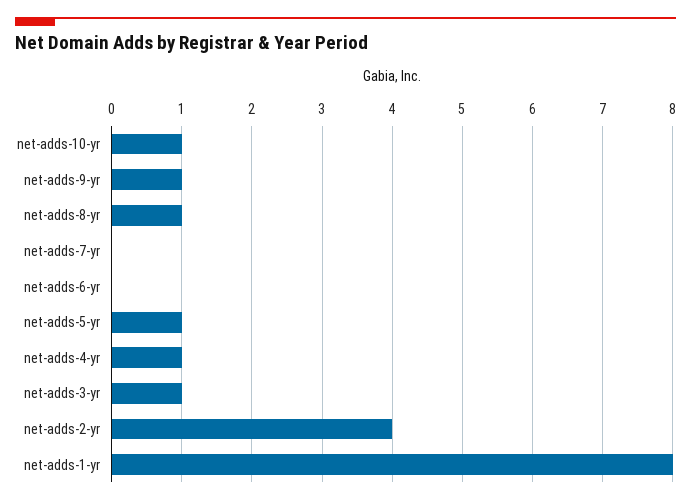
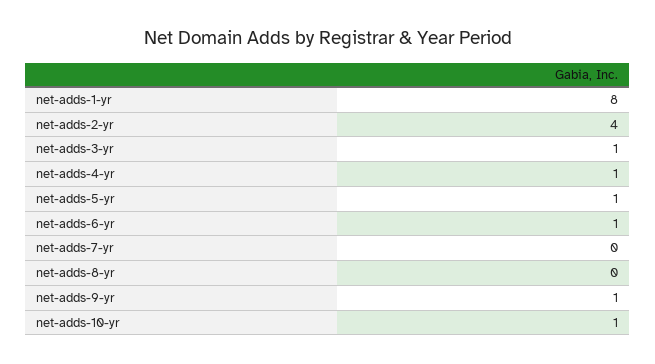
net-adds-8-yr: 1 -> 0
net-adds-6-yr: 0 -> 1

